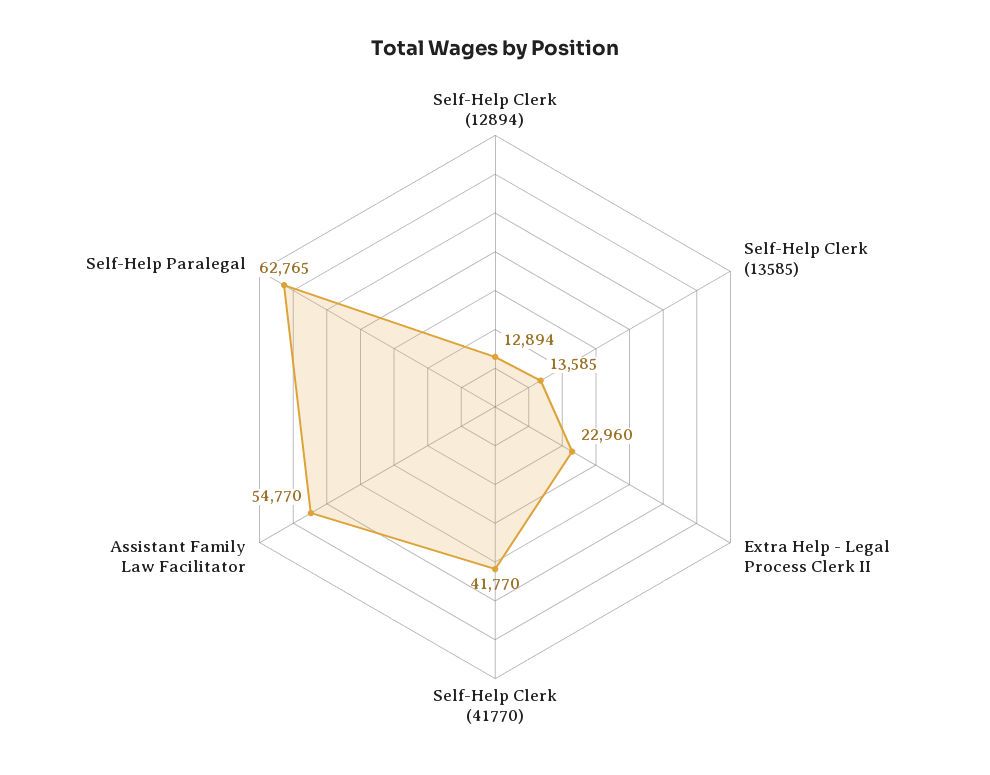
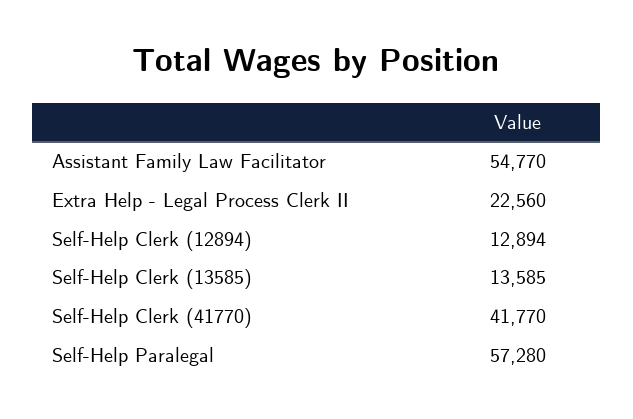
Extra Help - Legal Process Clerk II: 22960 -> 22560
Self-Help Paralegal: 62765 -> 57280

